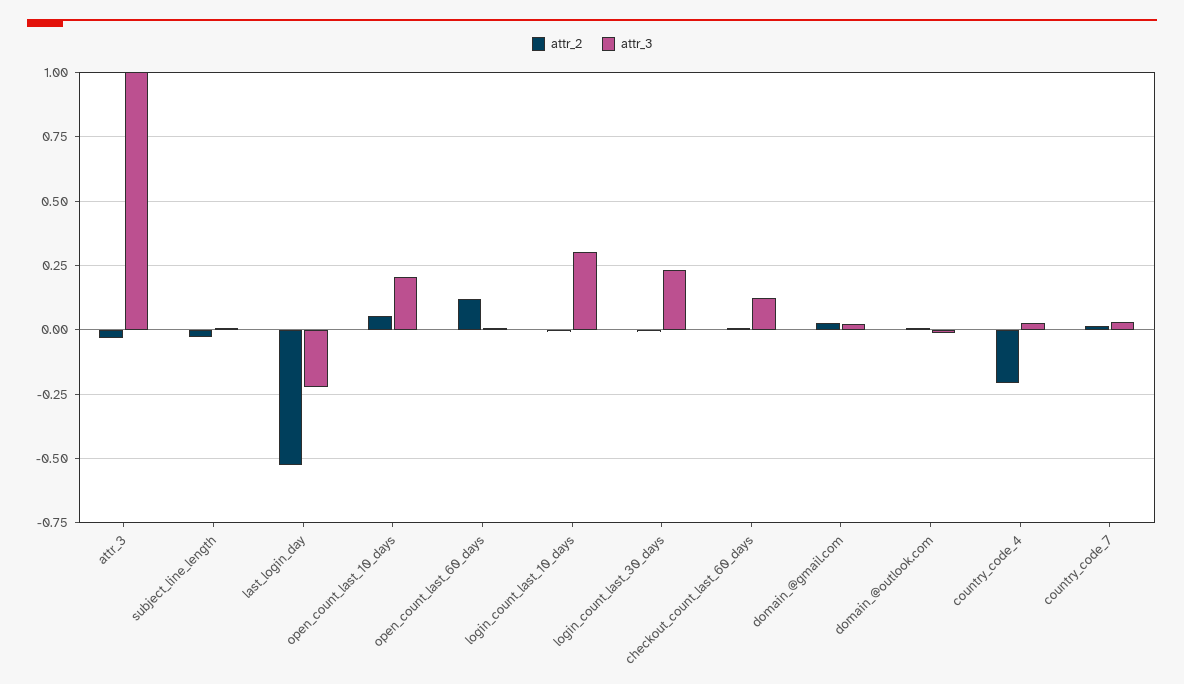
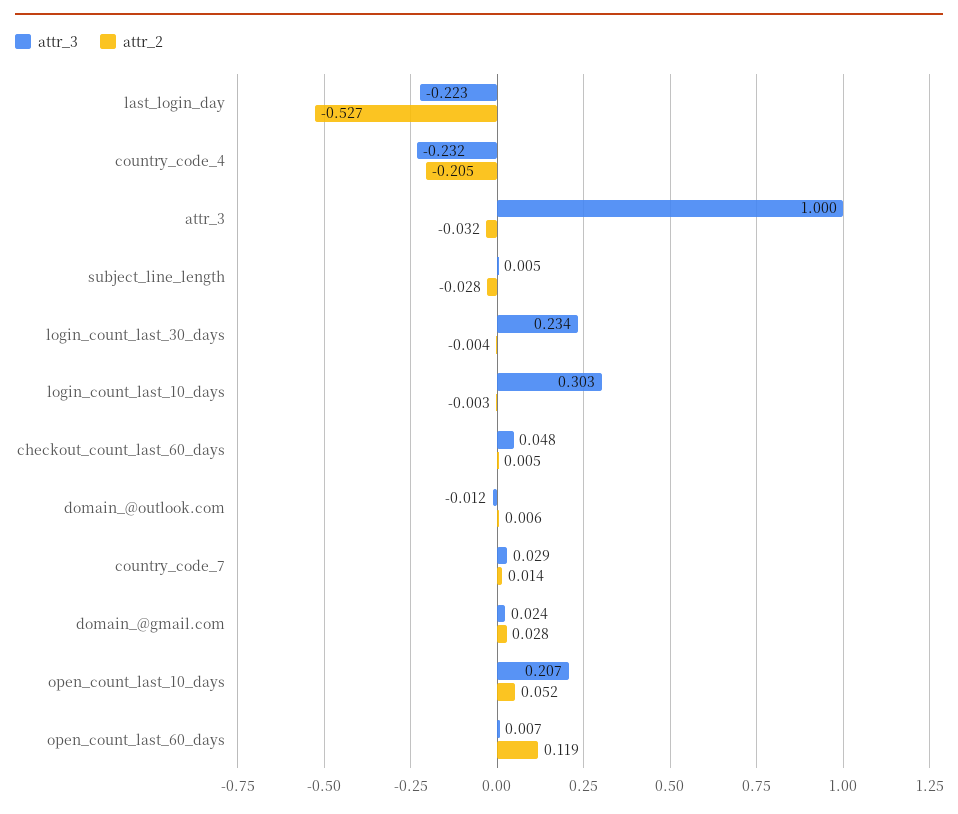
attr_3, checkout_count_last_60_days: 0.125 -> 0.048
attr_3, country_code_4: 0.025 -> -0.232

